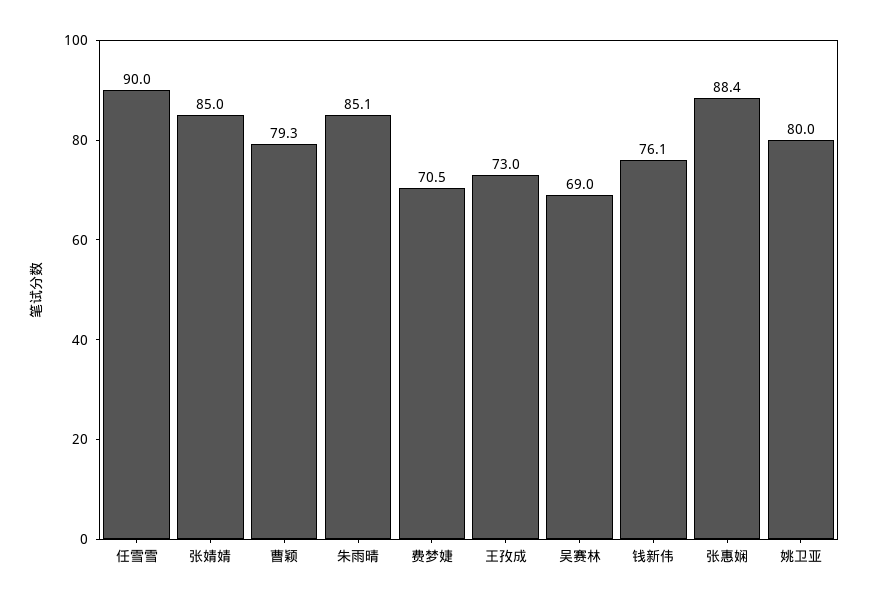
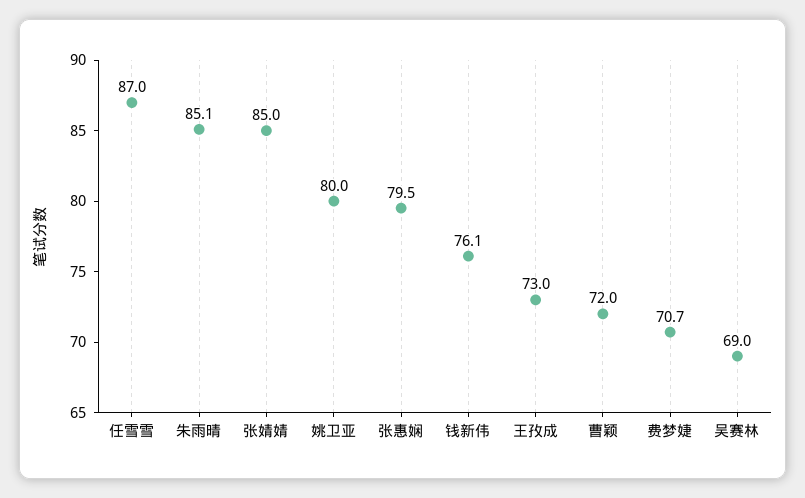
任雪雪: 90 -> 87
曹颖: 79.3 -> 72
费梦婕: 70.5 -> 70.7
张惠娴: 88.4 -> 79.5

